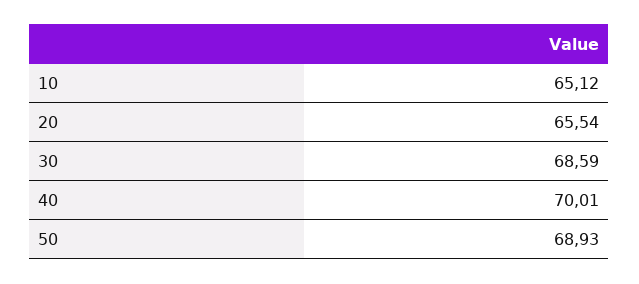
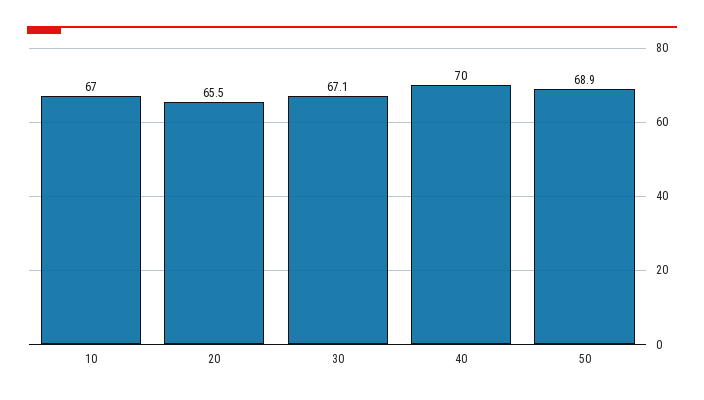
10: 65.12 -> 67
30: 68.59 -> 67.1

